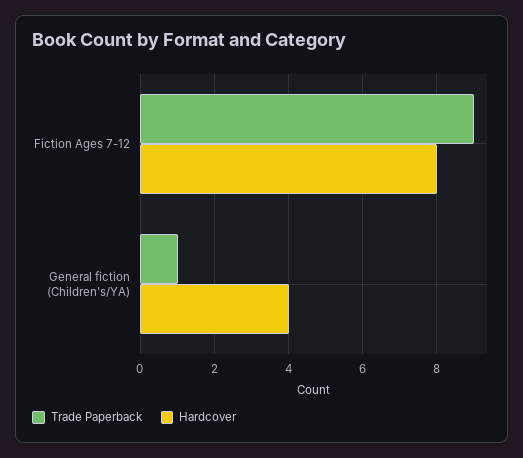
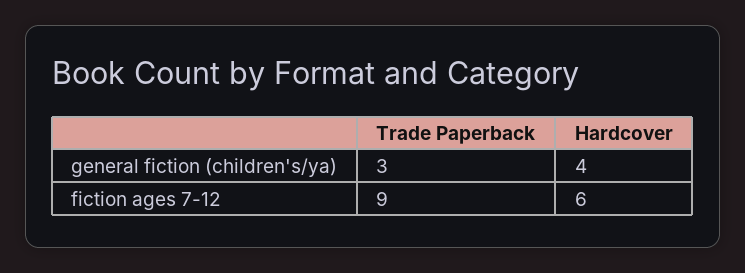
Hardcover, Fiction Ages 7-12: 8 -> 6
Trade Paperback, General fiction (Children's/YA): 1 -> 3

